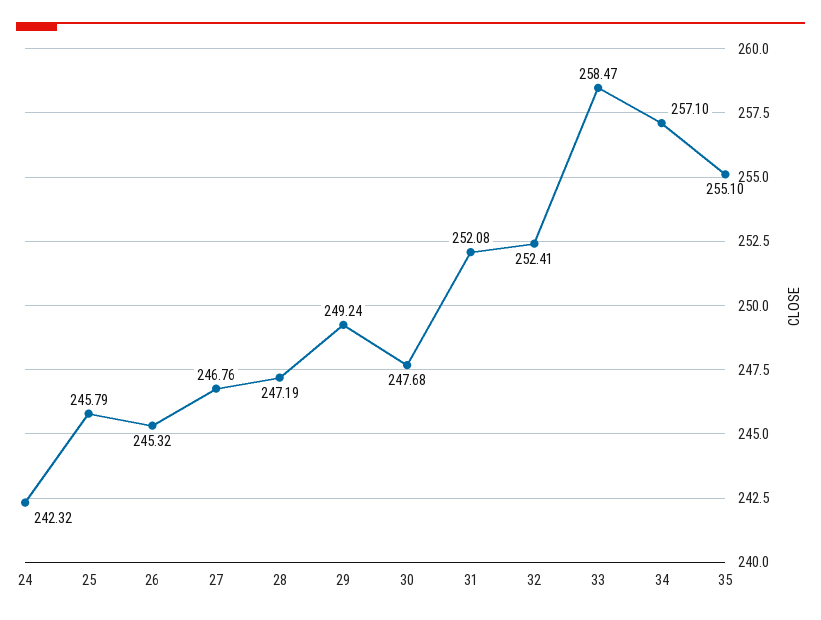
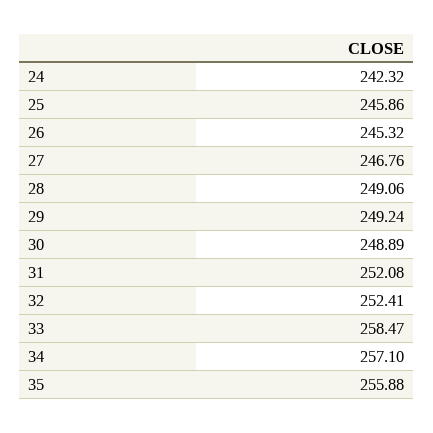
25: 245.79 -> 245.86
28: 247.19 -> 249.06
30: 247.68 -> 248.89
35: 255.1 -> 255.88

